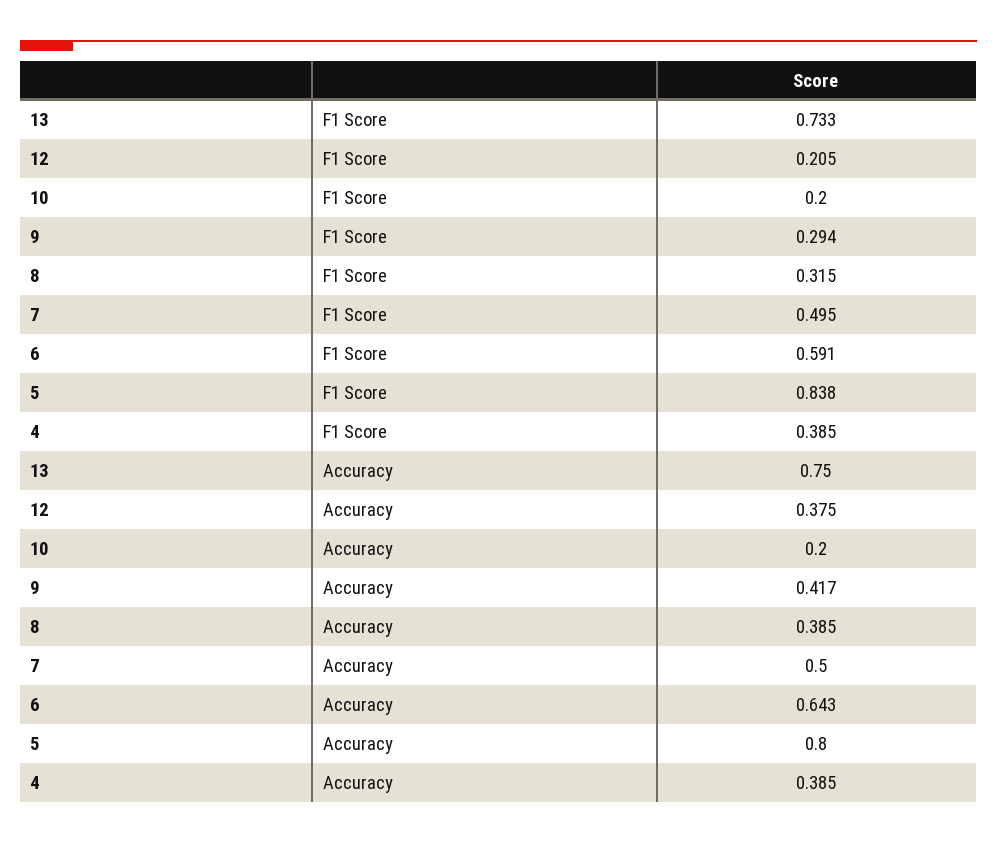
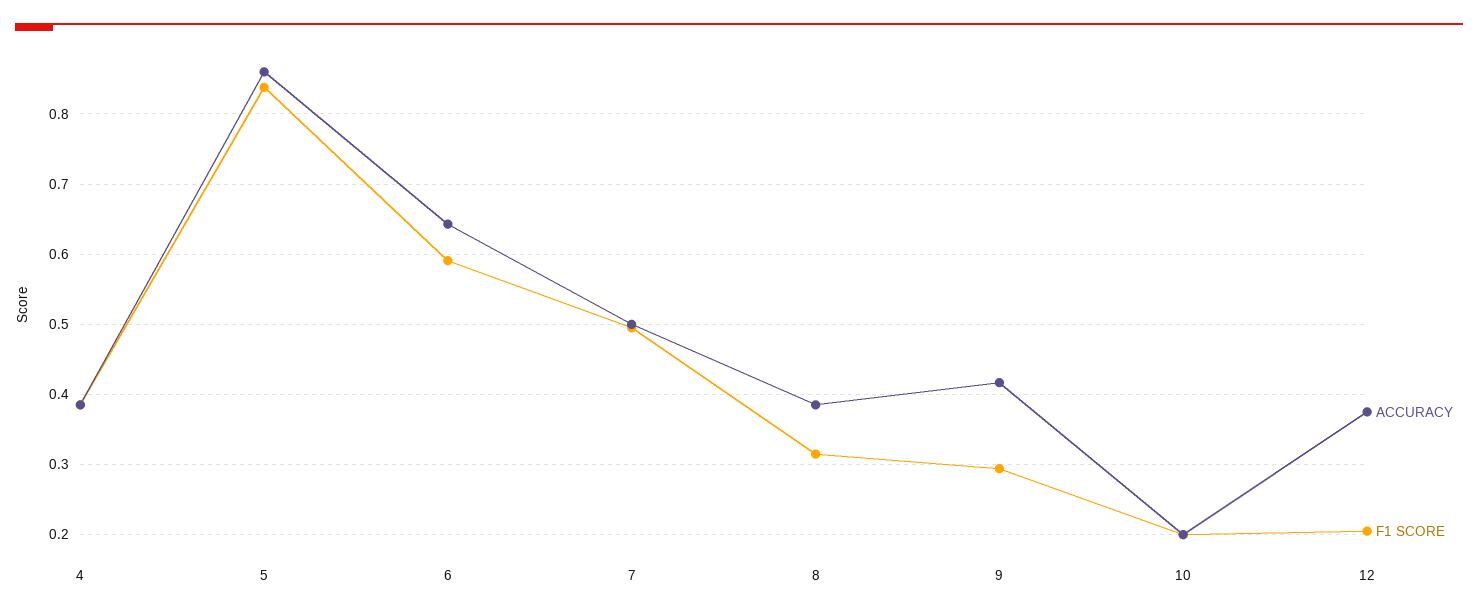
F1 Score, 13: 0.733 -> none
Accuracy, 13: 0.75 -> none
Accuracy, 5: 0.8 -> 0.86

